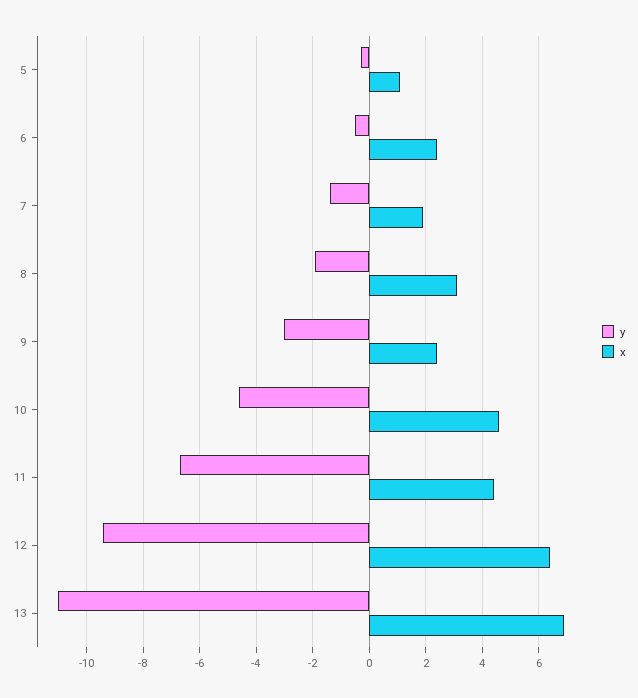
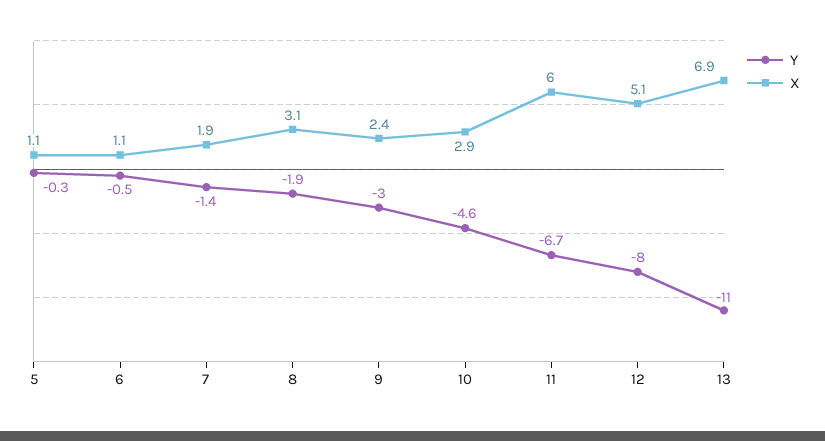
x, 6: 2.5 -> 1.1
x, 10: 4.5 -> 2.9
x, 11: 4.5 -> 6
y, 12: -9.5 -> -8
x, 12: 6.5 -> 5.1

